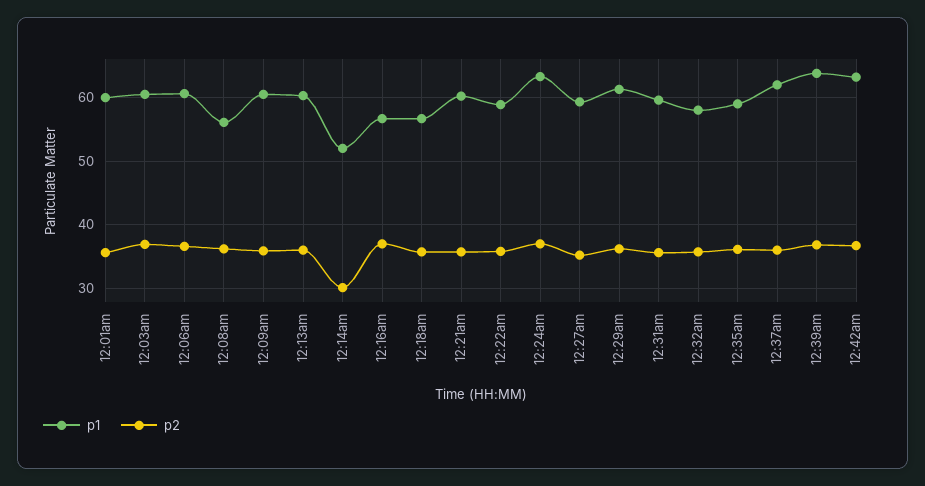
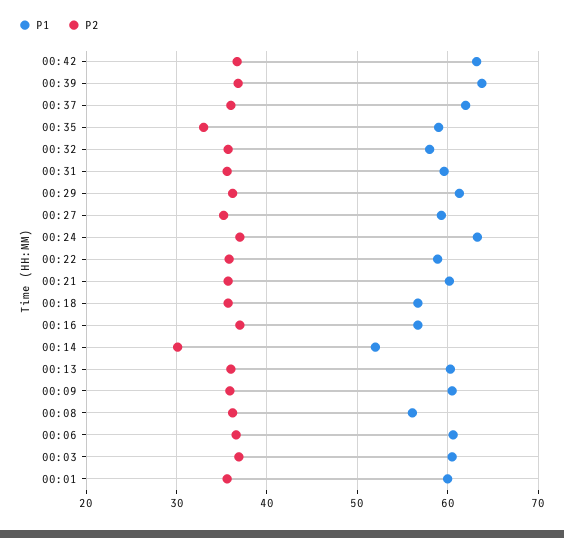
p2, 12:35am: 36 -> 33

